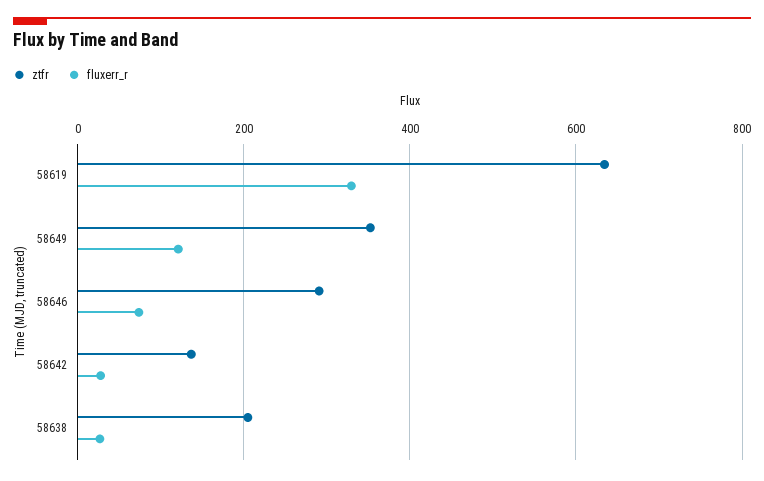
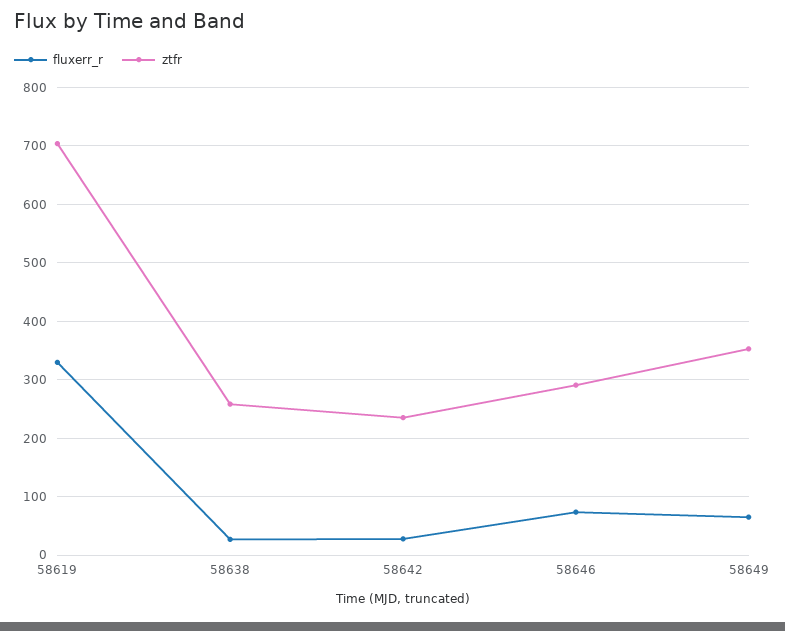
ztfr, 58619: 640 -> 700
fluxerr_r, 58649: 120 -> 60
ztfr, 58642: 140 -> 240
ztfr, 58638: 200 -> 260

